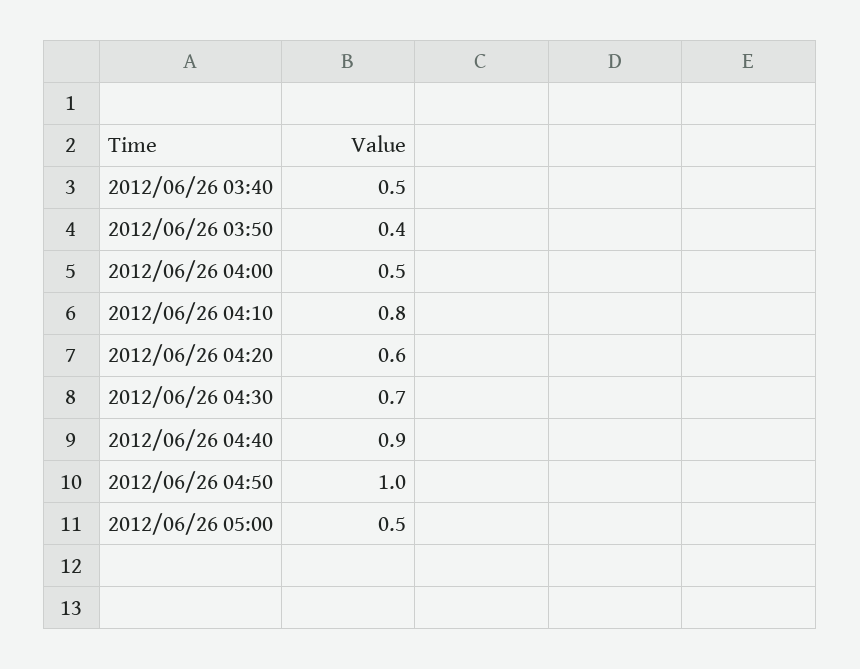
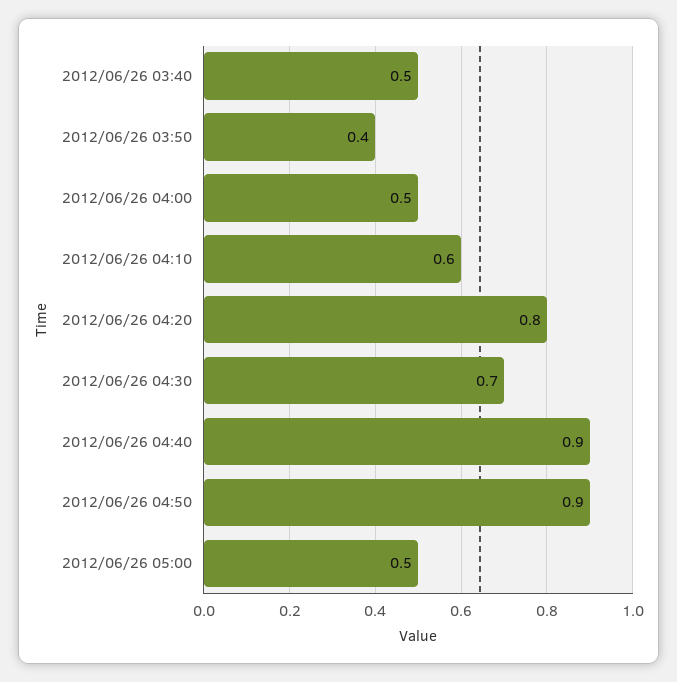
2012/06/26 04:10: 0.8 -> 0.6
2012/06/26 04:20: 0.6 -> 0.8
2012/06/26 04:50: 1 -> 0.9

